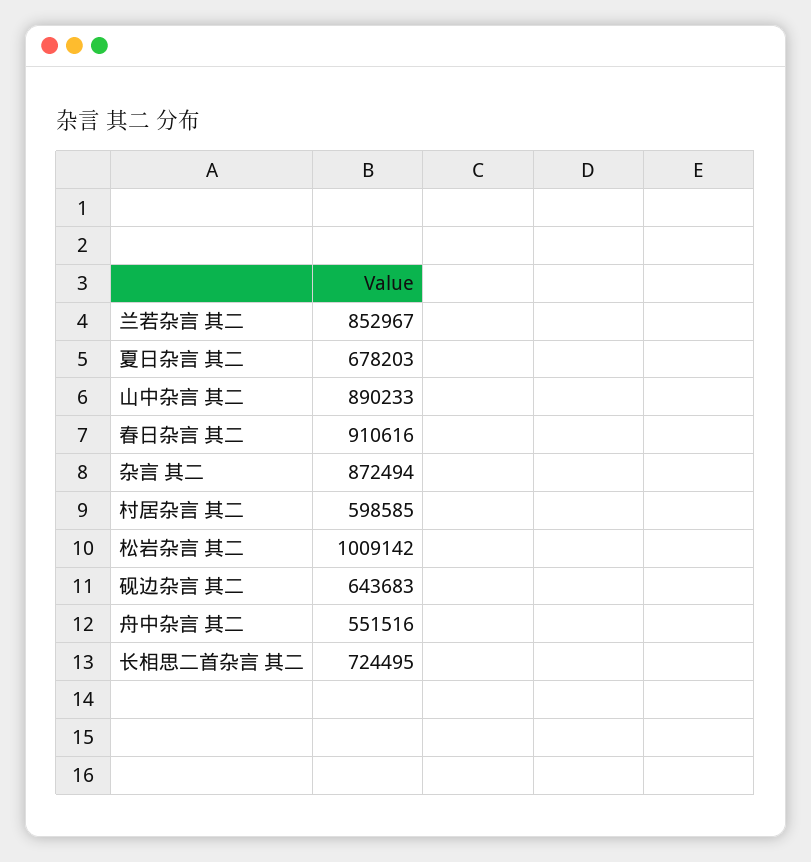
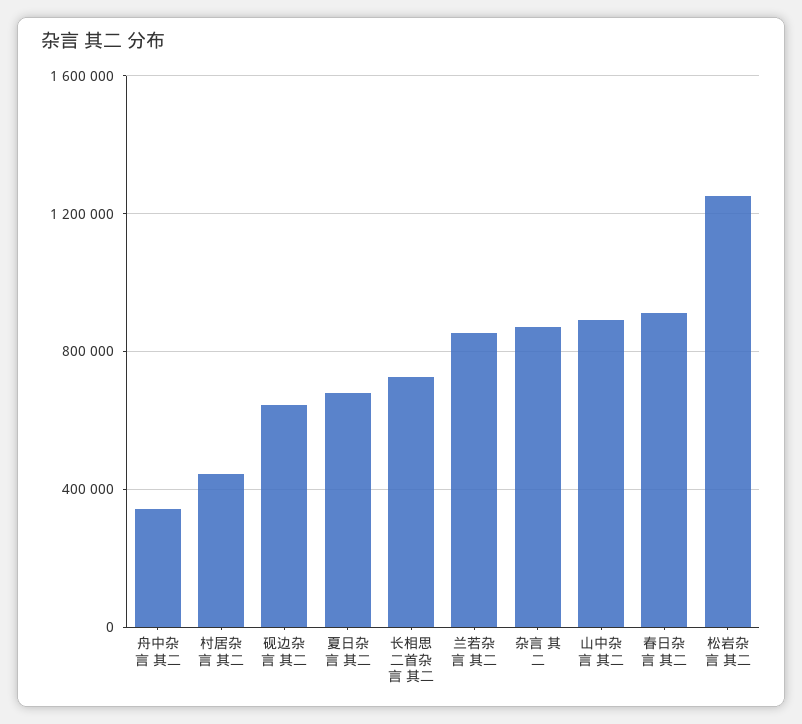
村居杂言 其二: 598585 -> 450000
松岩杂言 其二: 1009142 -> 1250000
舟中杂言 其二: 551516 -> 350000

